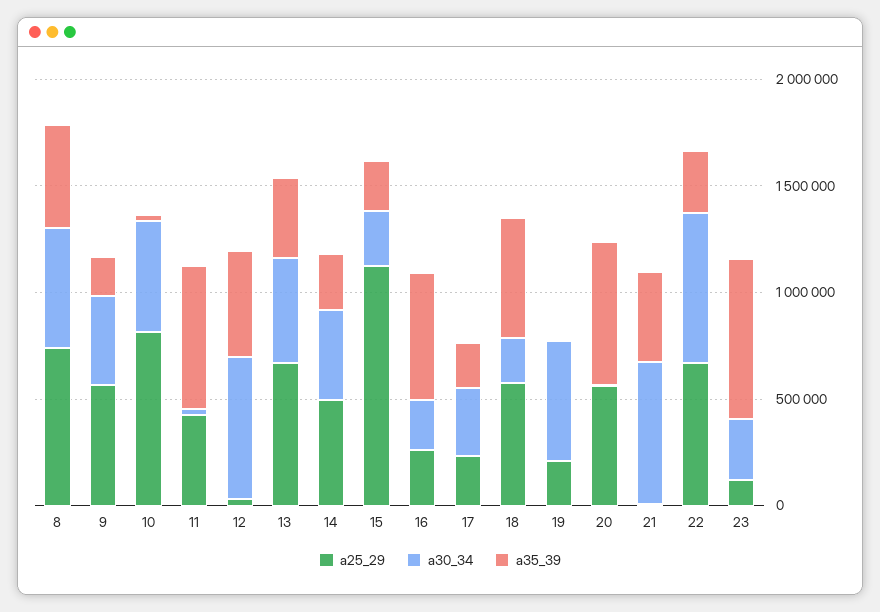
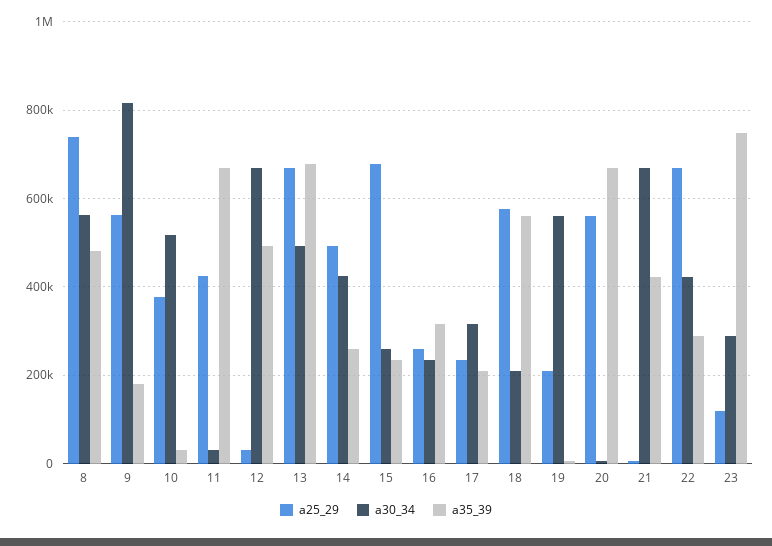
a30_34, 9: 400000 -> 820000
a25_29, 10: 800000 -> 380000
a35_39, 13: 400000 -> 680000
a25_29, 15: 1100000 -> 680000
a35_39, 16: 600000 -> 320000
a30_34, 22: 700000 -> 420000

